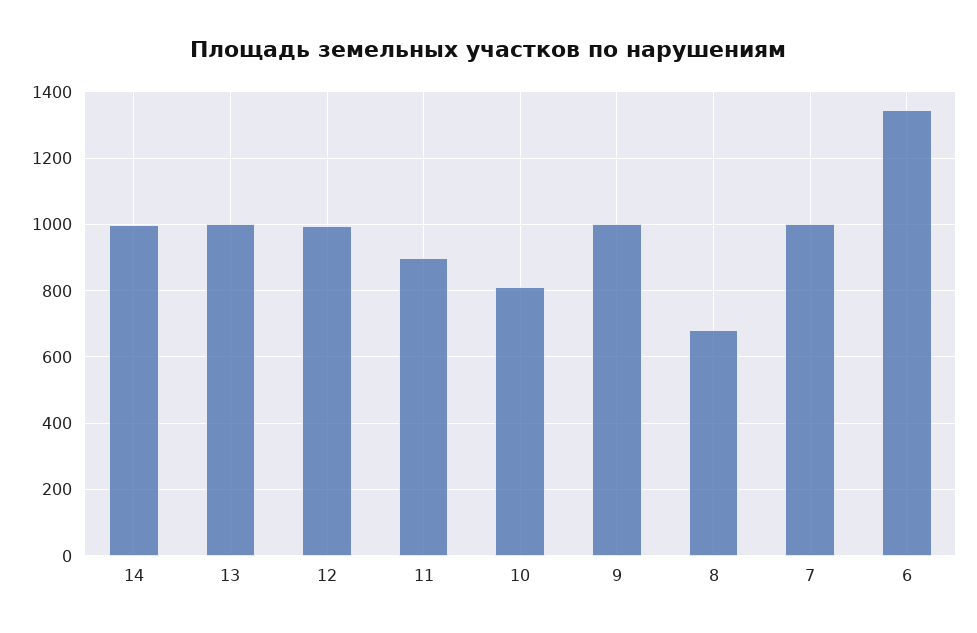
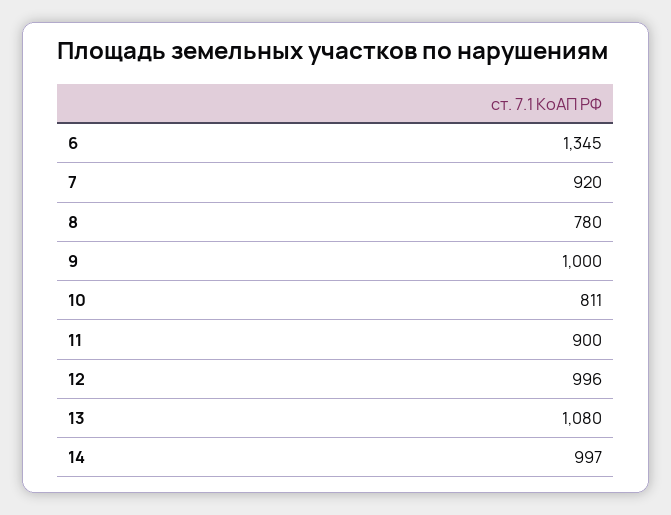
13: 1000 -> 1080
8: 680 -> 780
7: 1000 -> 920

